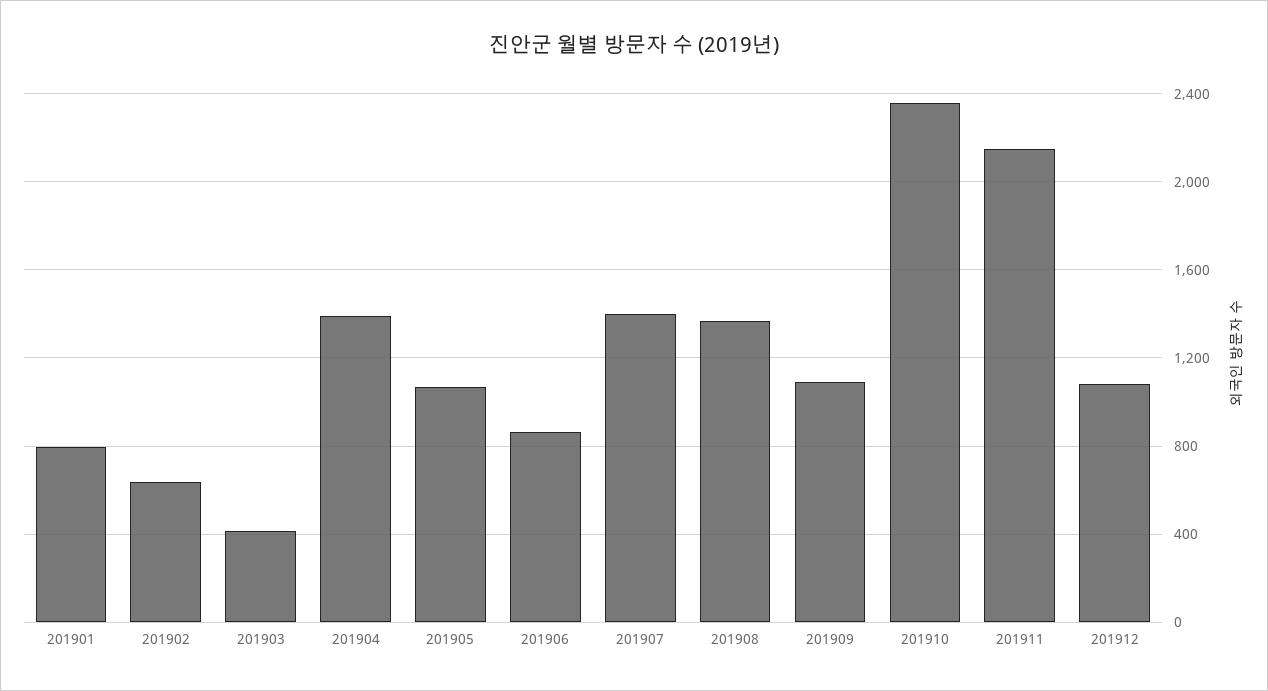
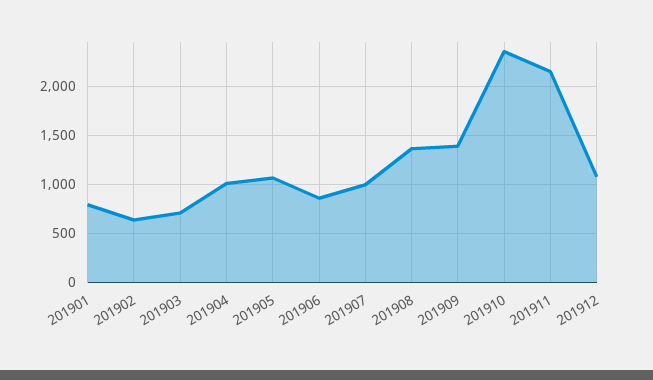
201903: 400 -> 700
201904: 1400 -> 1000
201907: 1400 -> 1000
201909: 1100 -> 1400

